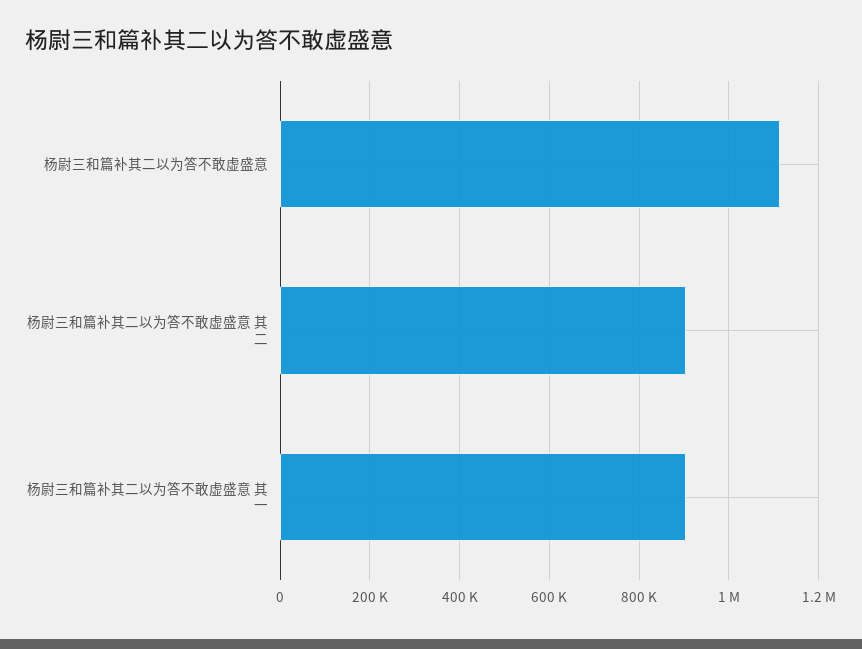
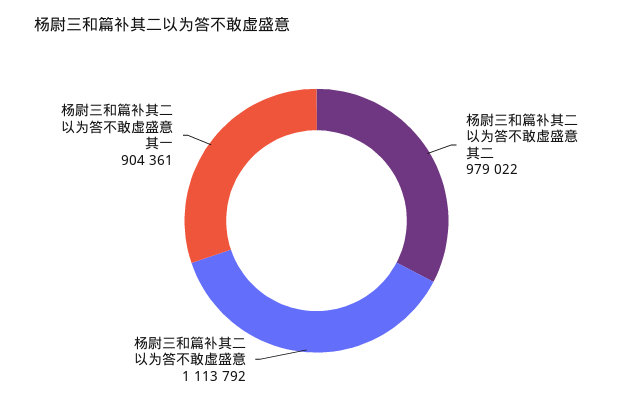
杨尉三和篇补其二以为答不敢虚盛意 其二: 900000 -> 979022

